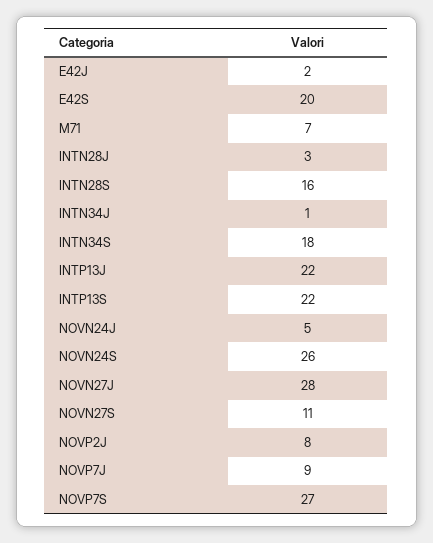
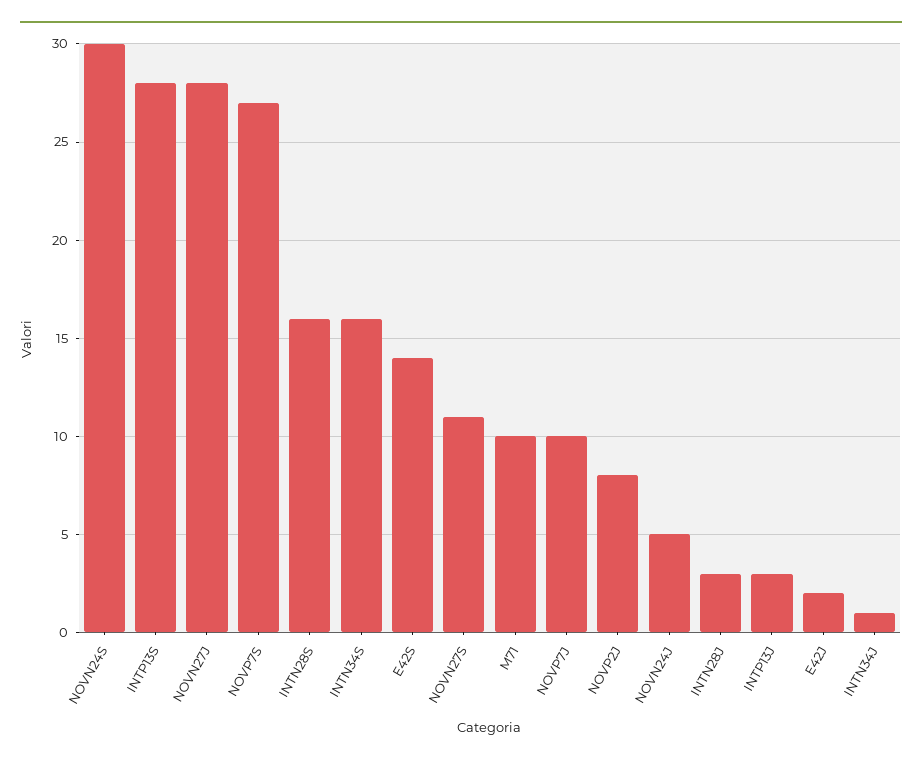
E42S: 20 -> 14
M71: 7 -> 10
INTN34S: 18 -> 16
INTP13J: 22 -> 3
INTP13S: 22 -> 28
NOVN24S: 26 -> 30
NOVP7J: 9 -> 10

